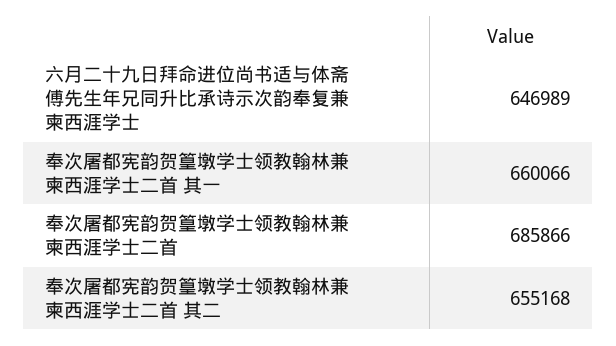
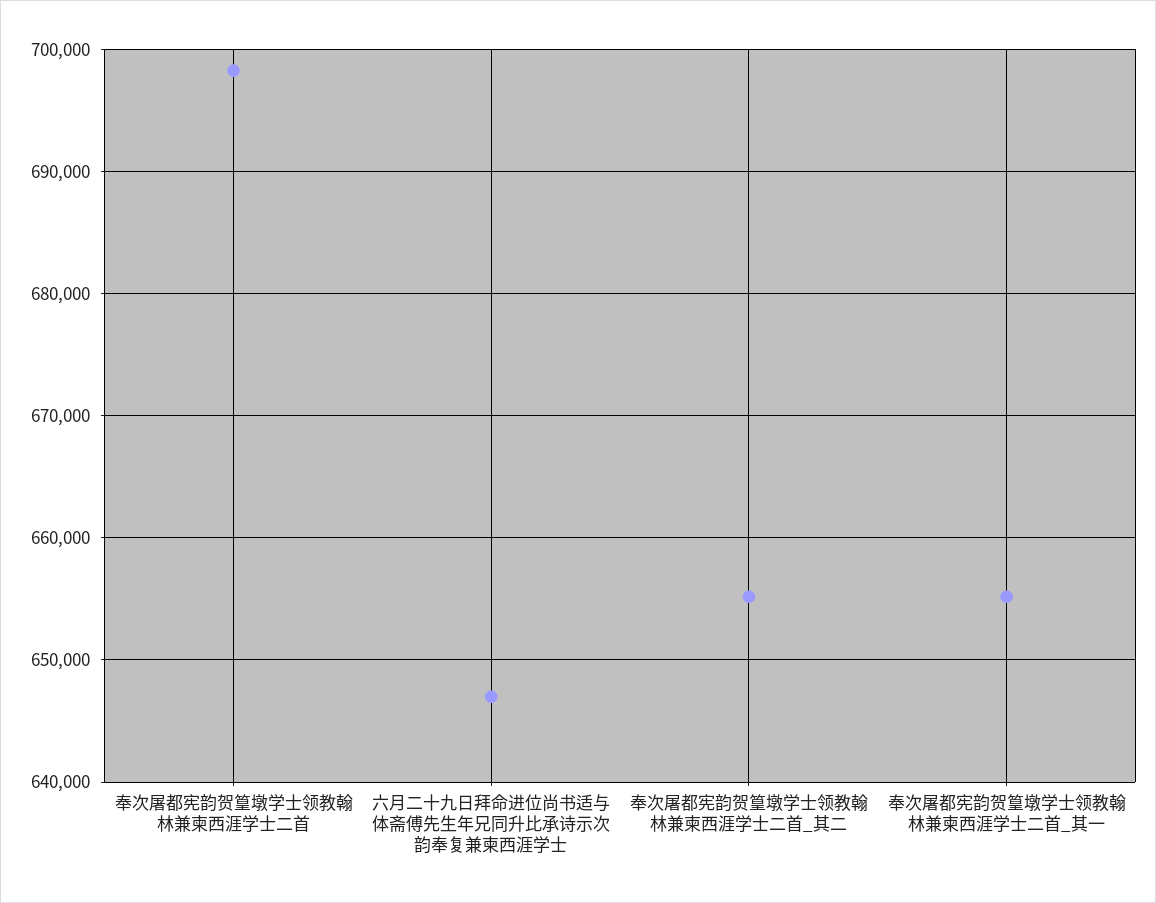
奉次屠都宪韵贺篁墩学士领教翰林兼柬西涯学士二首 其一: 660066 -> 655000
奉次屠都宪韵贺篁墩学士领教翰林兼柬西涯学士二首: 685866 -> 698000

